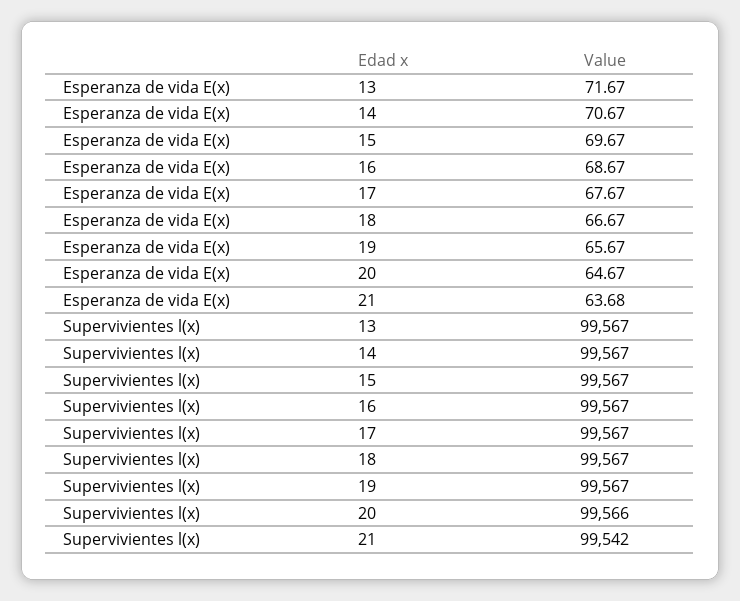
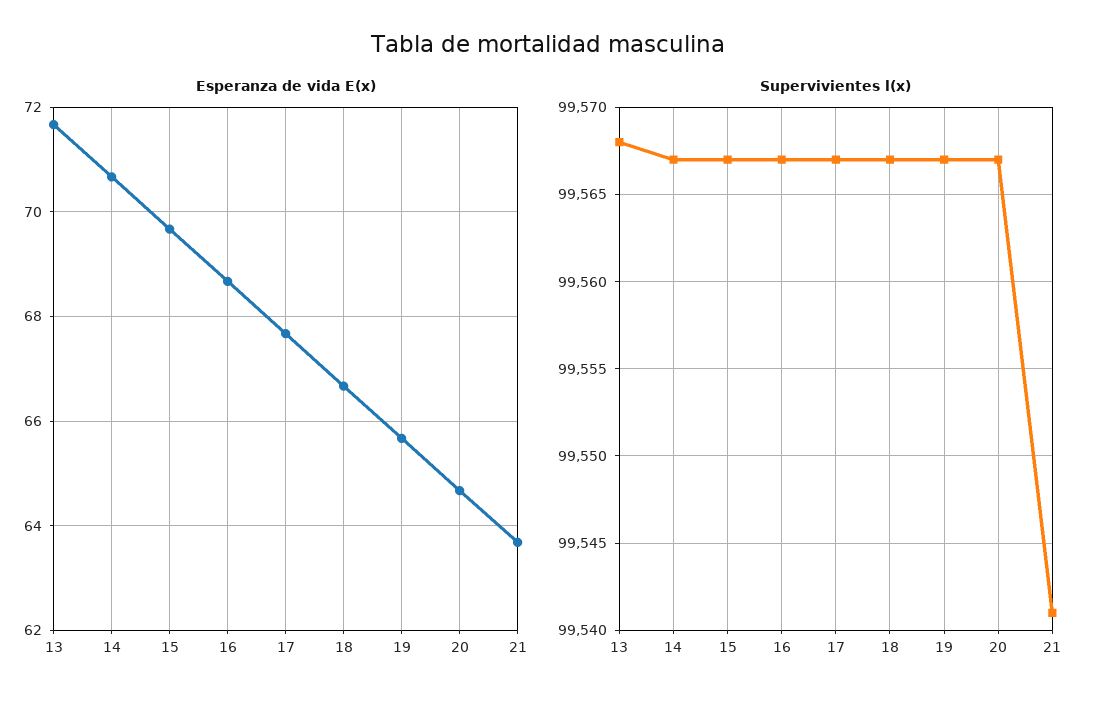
Supervivientes l(x), 13: 99567 -> 99568
Supervivientes l(x), 20: 99566 -> 99567
Supervivientes l(x), 21: 99542 -> 99541

